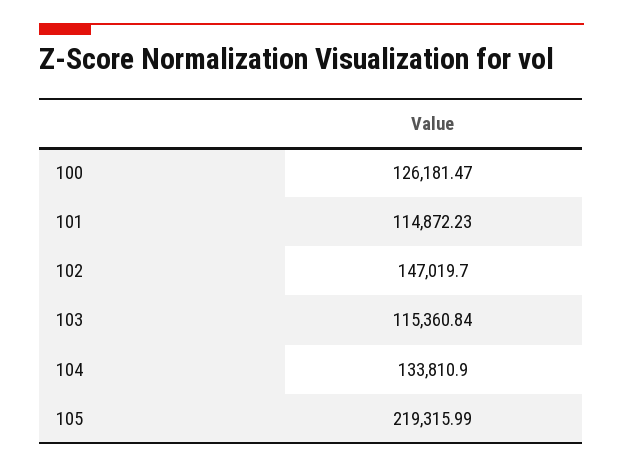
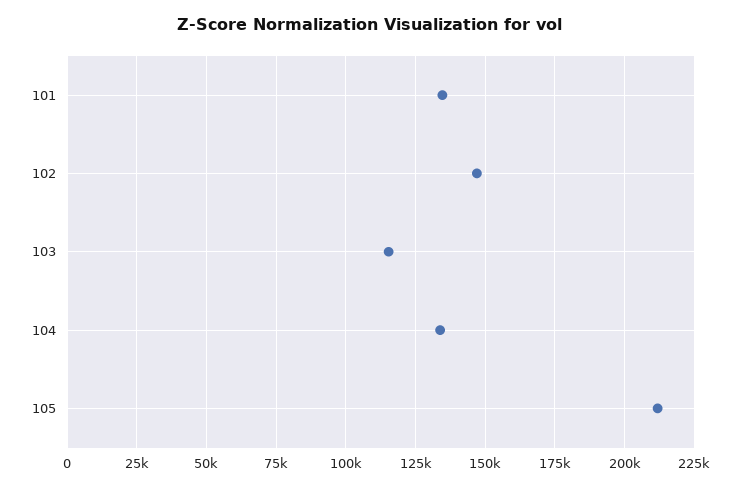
100: 126181.47 -> none
101: 114872.23 -> 135000
105: 219315.99 -> 212500

